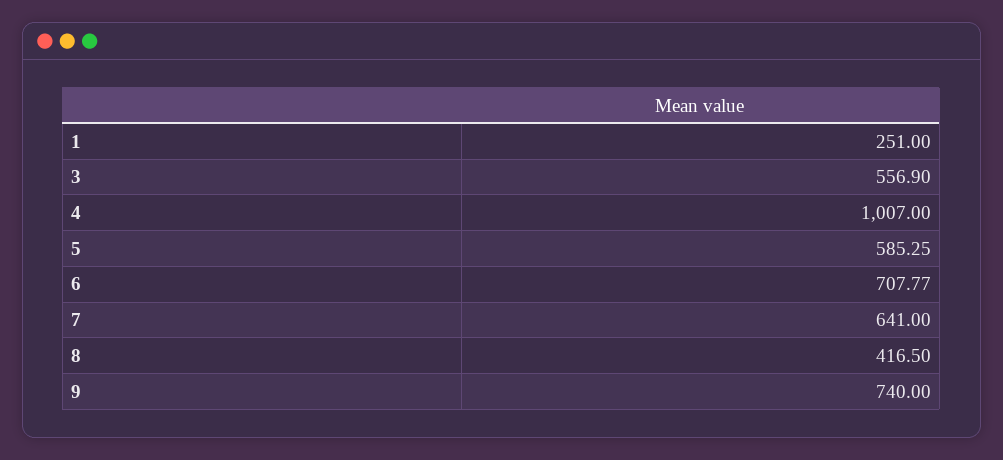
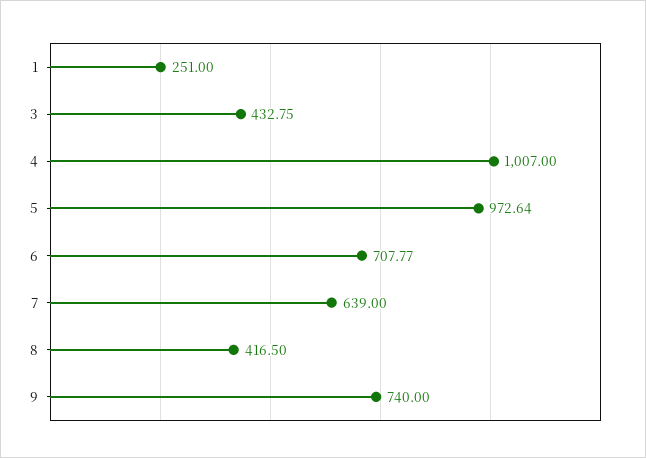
3: 556.9 -> 432.75
5: 585.25 -> 972.64
7: 641 -> 639

